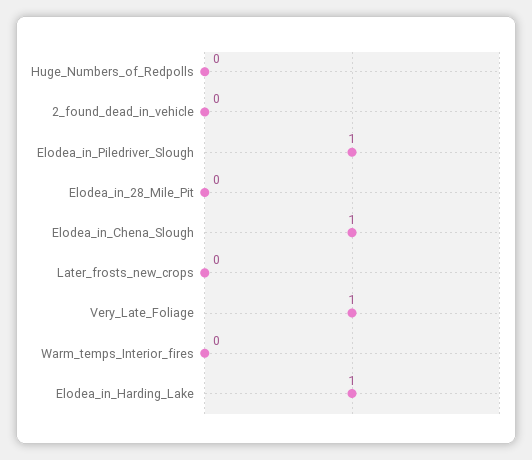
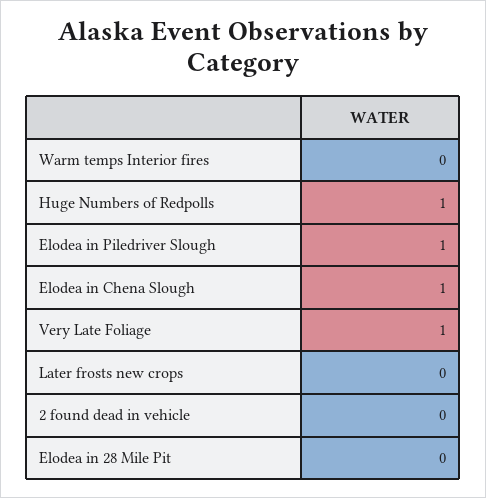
Huge_Numbers_of_Redpolls: 0 -> 1
Elodea_in_Harding_Lake: 1 -> none

